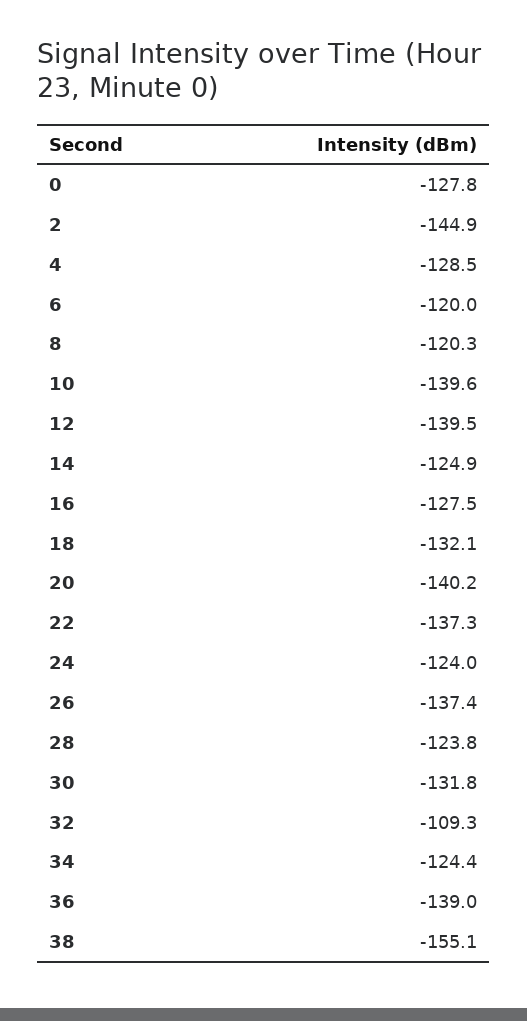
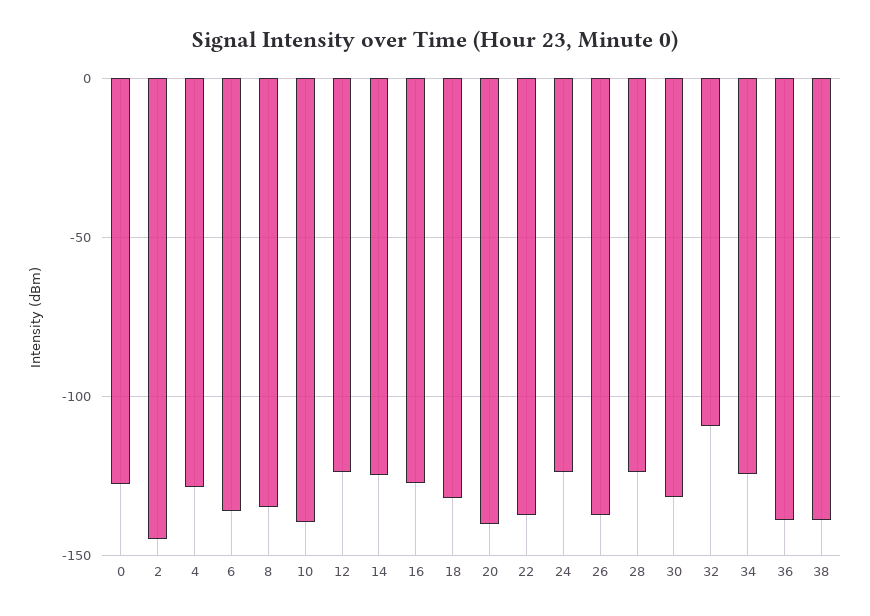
6: -120 -> -135
8: -120.3 -> -135
12: -139.5 -> -125
38: -155.1 -> -140

